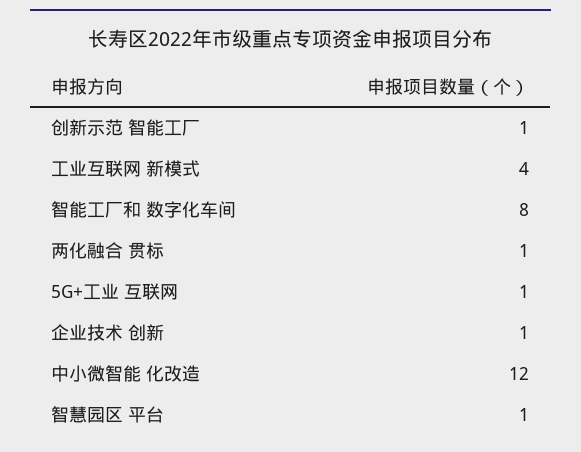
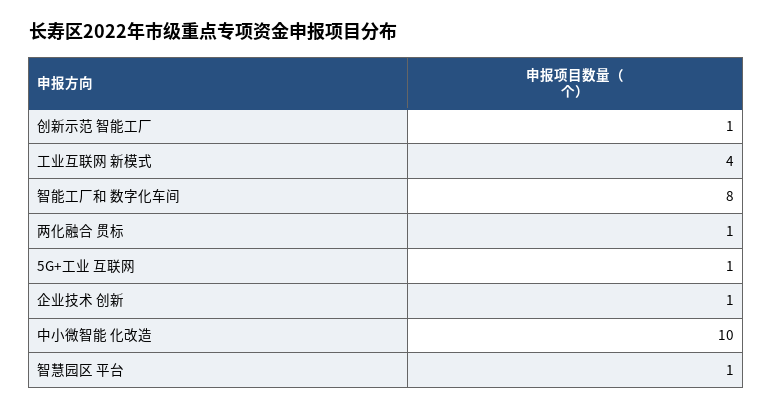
中小微智能 化改造: 12 -> 10

